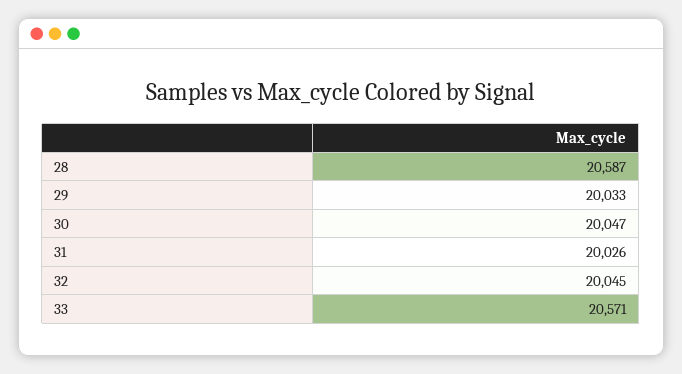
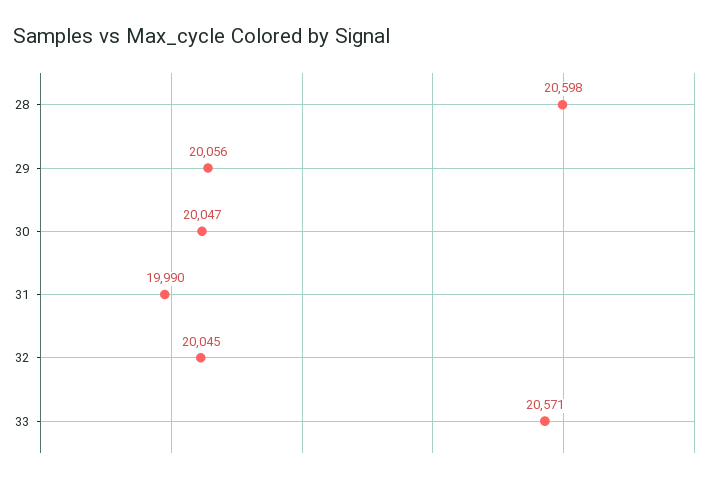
28: 20587 -> 20598
29: 20033 -> 20056
31: 20026 -> 19990

